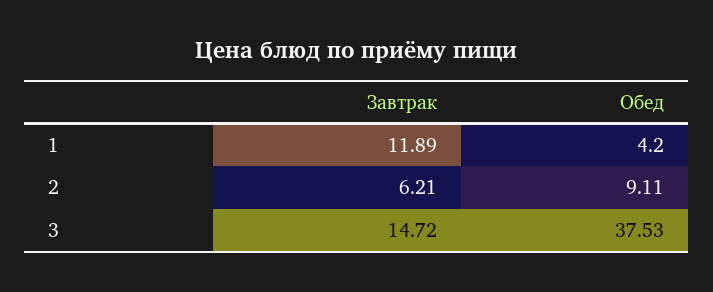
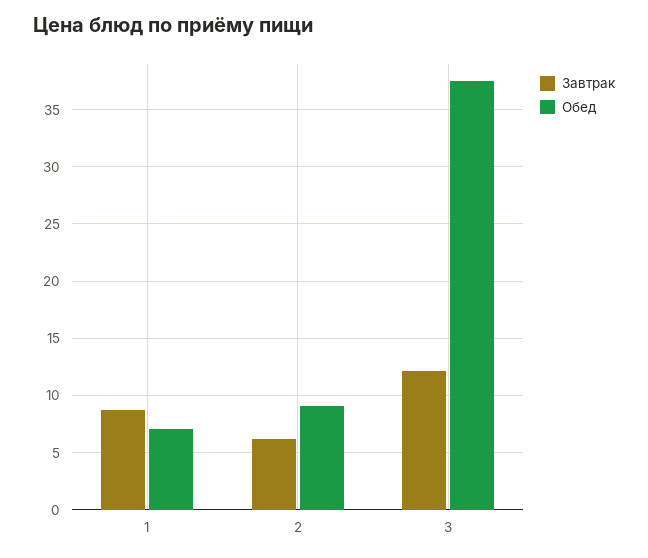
Завтрак, 1: 11.89 -> 9
Обед, 1: 4.2 -> 7
Завтрак, 3: 14.72 -> 12

